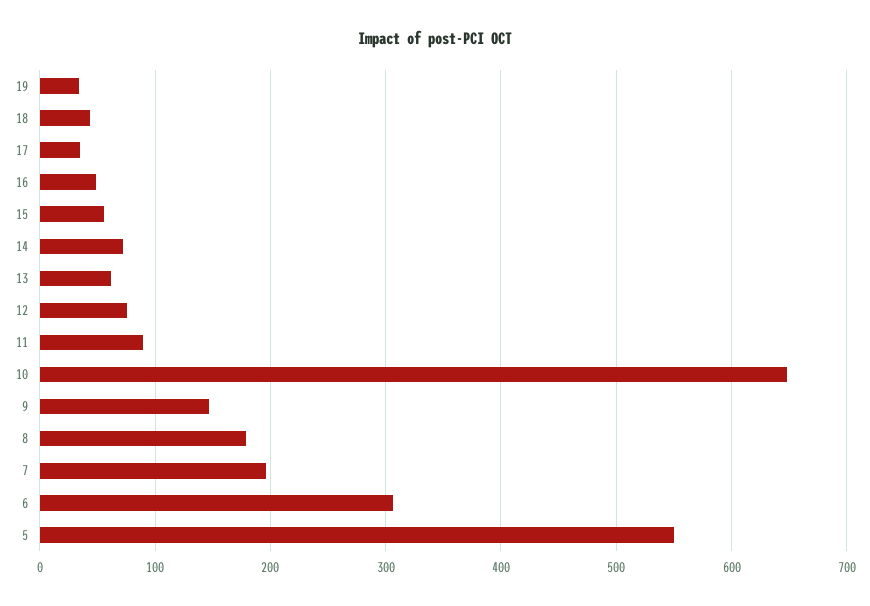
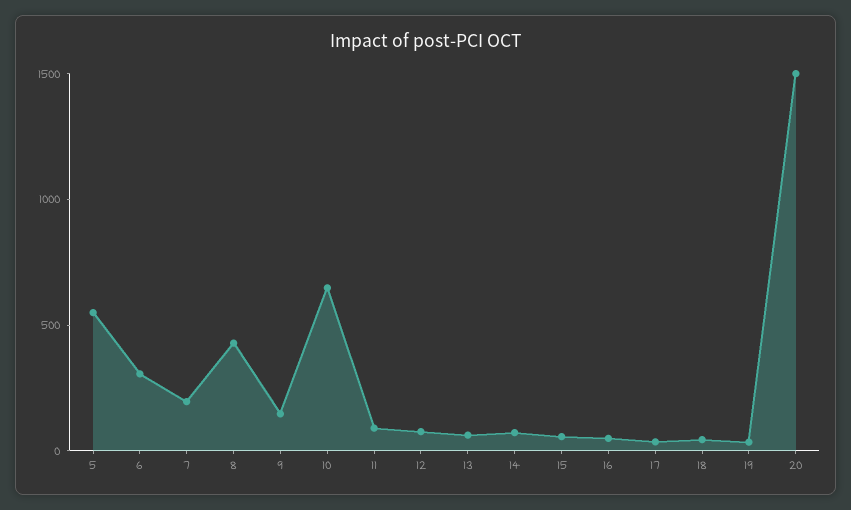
8: 180 -> 400
20: none -> 1500

